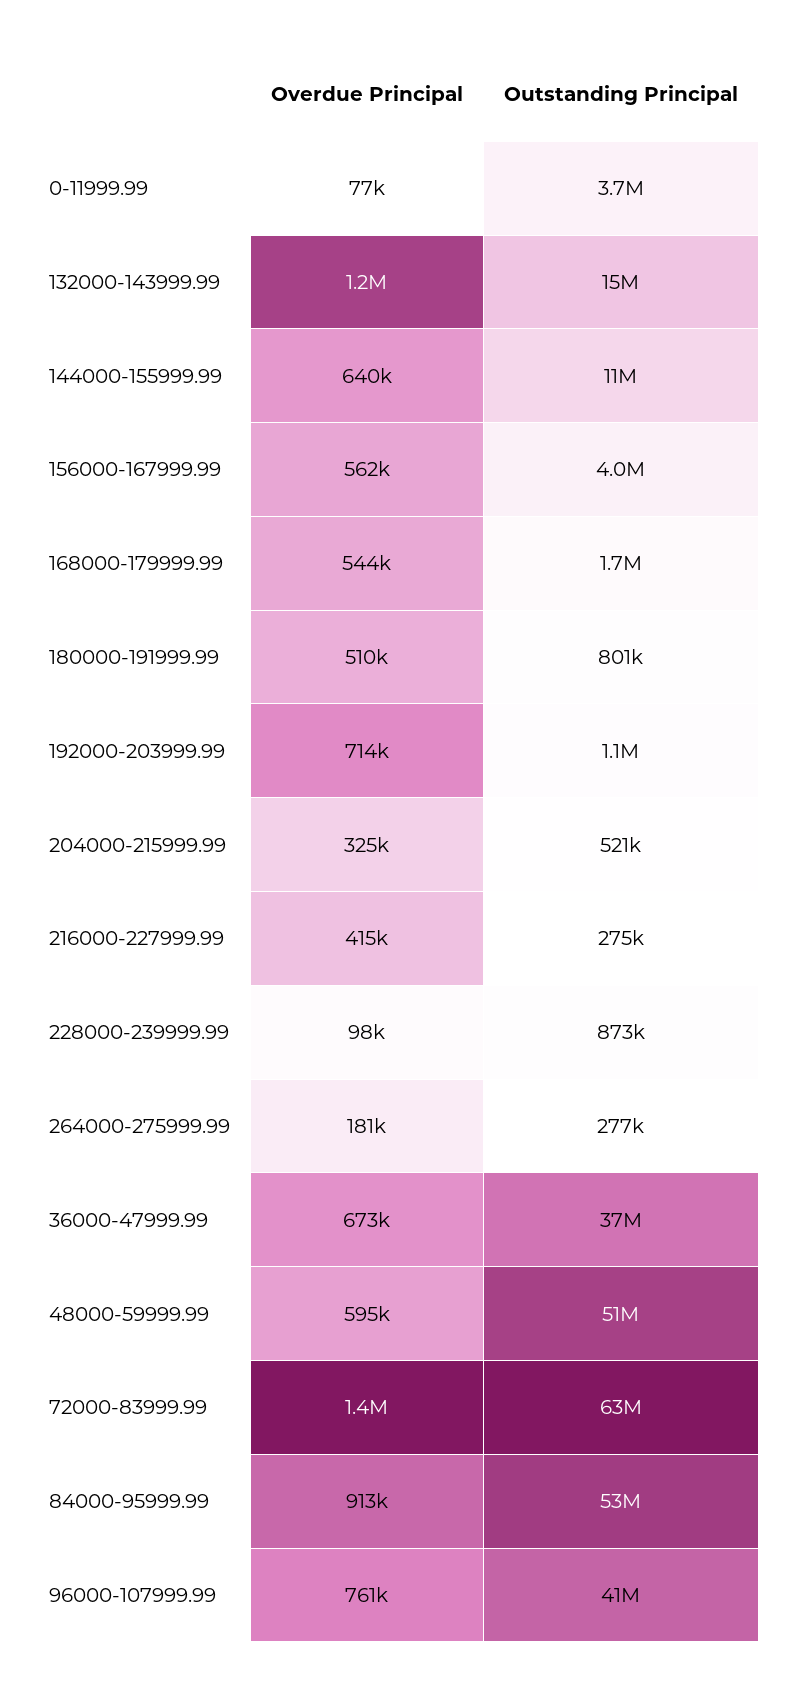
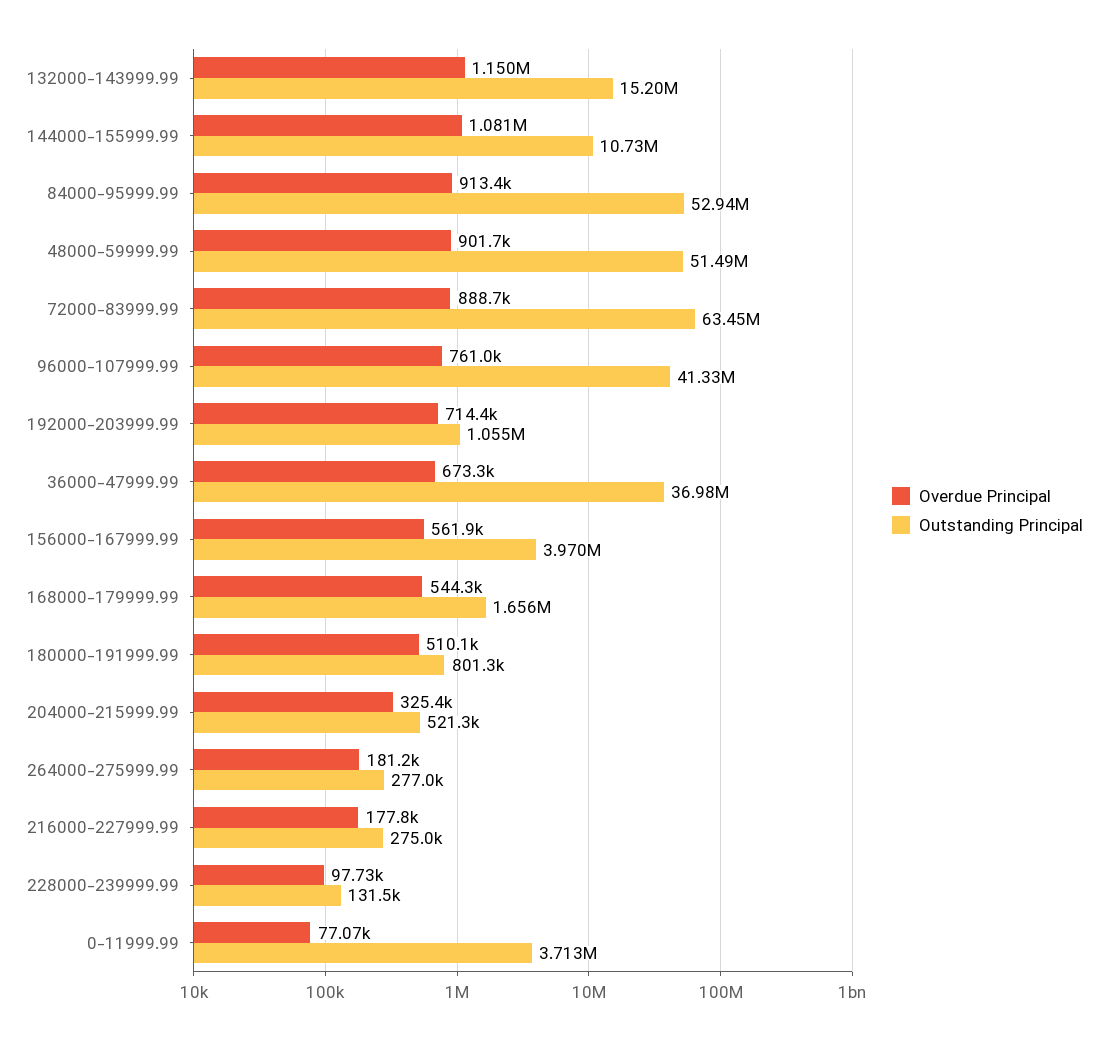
Overdue Principal, 144000-155999.99: 640000 -> 1081000
Overdue Principal, 216000-227999.99: 415000 -> 177800
Outstanding Principal, 228000-239999.99: 873000 -> 131500
Overdue Principal, 48000-59999.99: 595000 -> 901700
Overdue Principal, 72000-83999.99: 1400000 -> 888700

